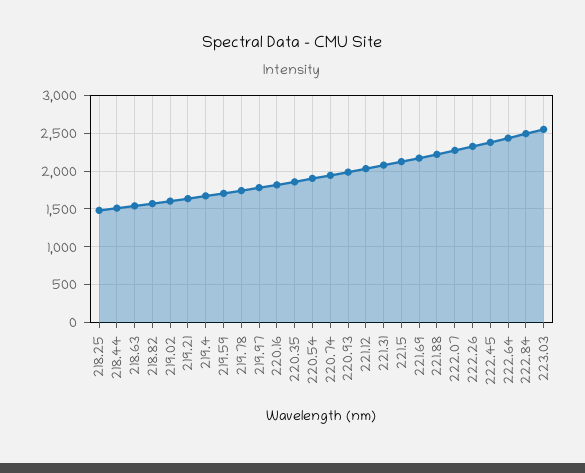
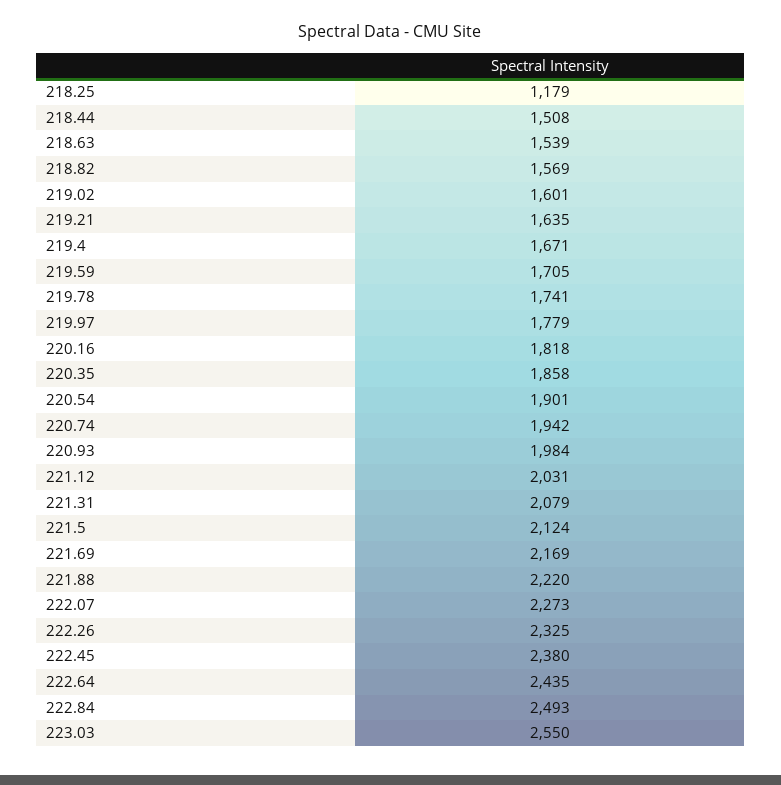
218.25: 1500 -> 1179

